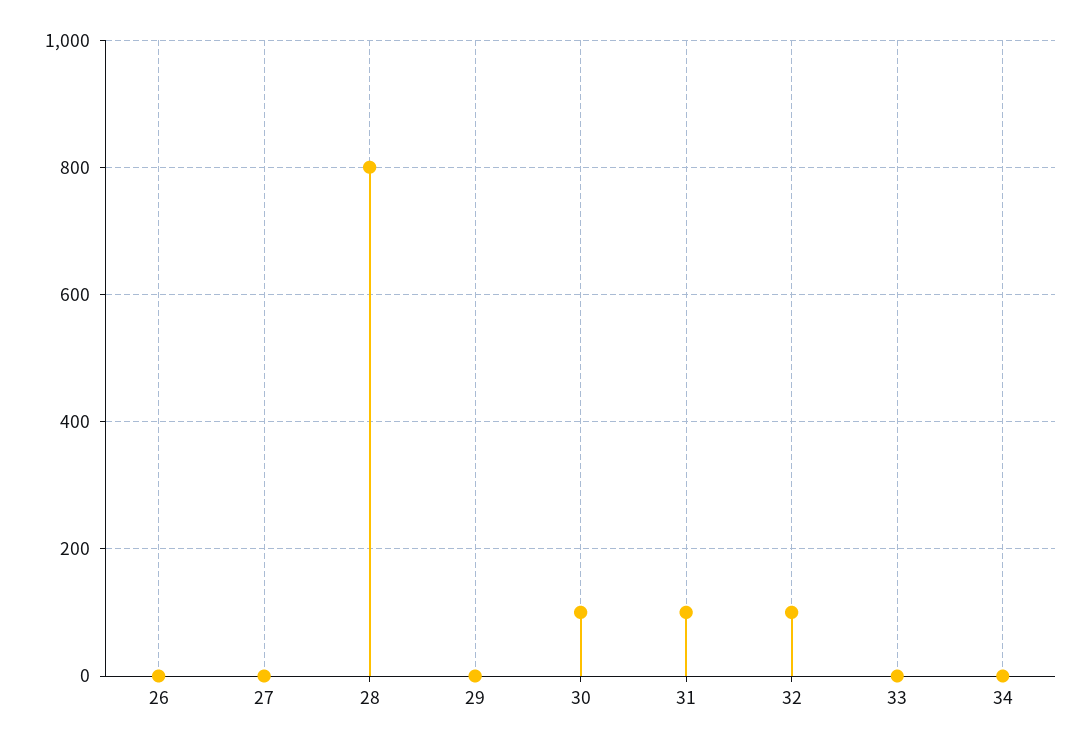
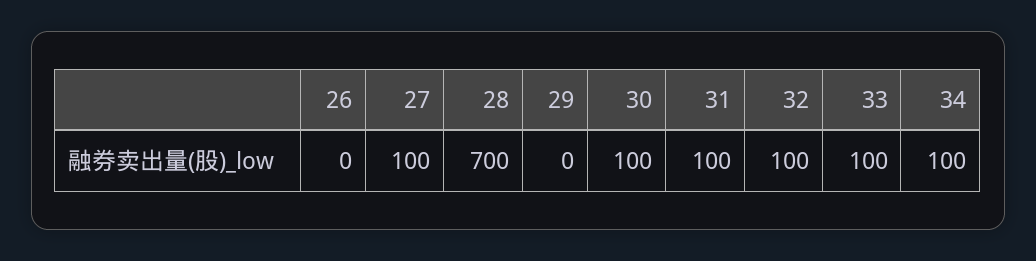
27: 0 -> 100
28: 800 -> 700
33: 0 -> 100
34: 0 -> 100

